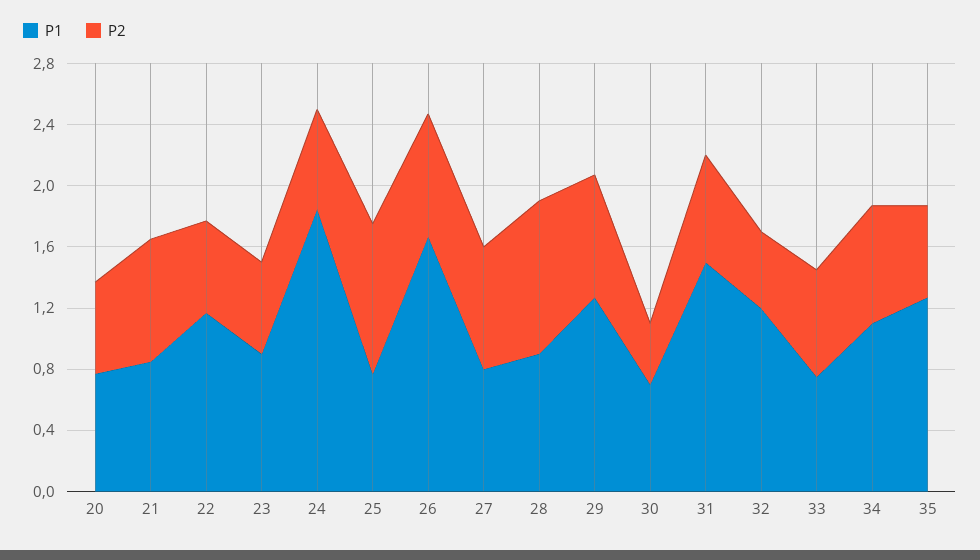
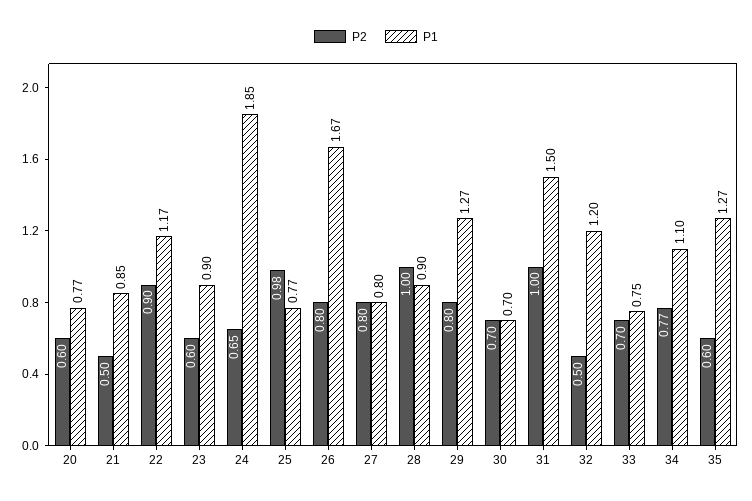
P2, 21: 0.8 -> 0.5
P2, 22: 0.6 -> 0.9
P2, 30: 0.4 -> 0.7
P2, 31: 0.7 -> 1

